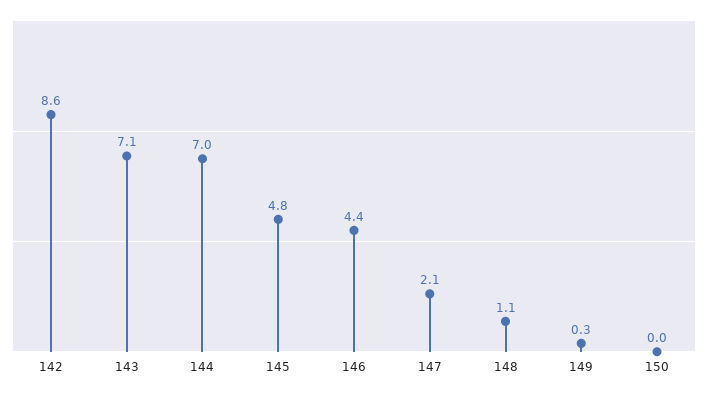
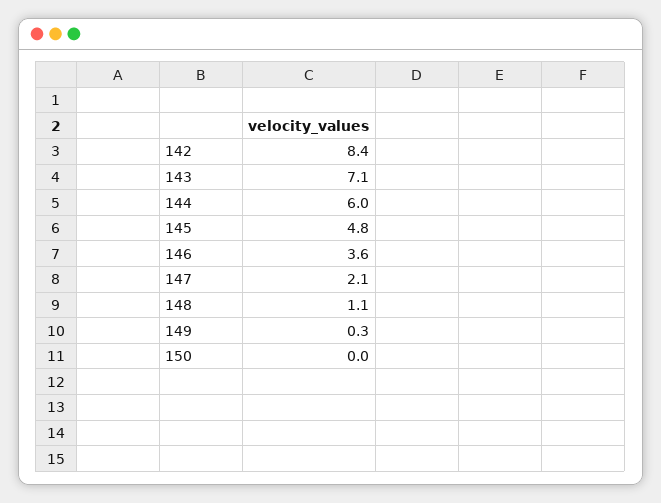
142: 8.6 -> 8.4
144: 7 -> 6
146: 4.4 -> 3.6

